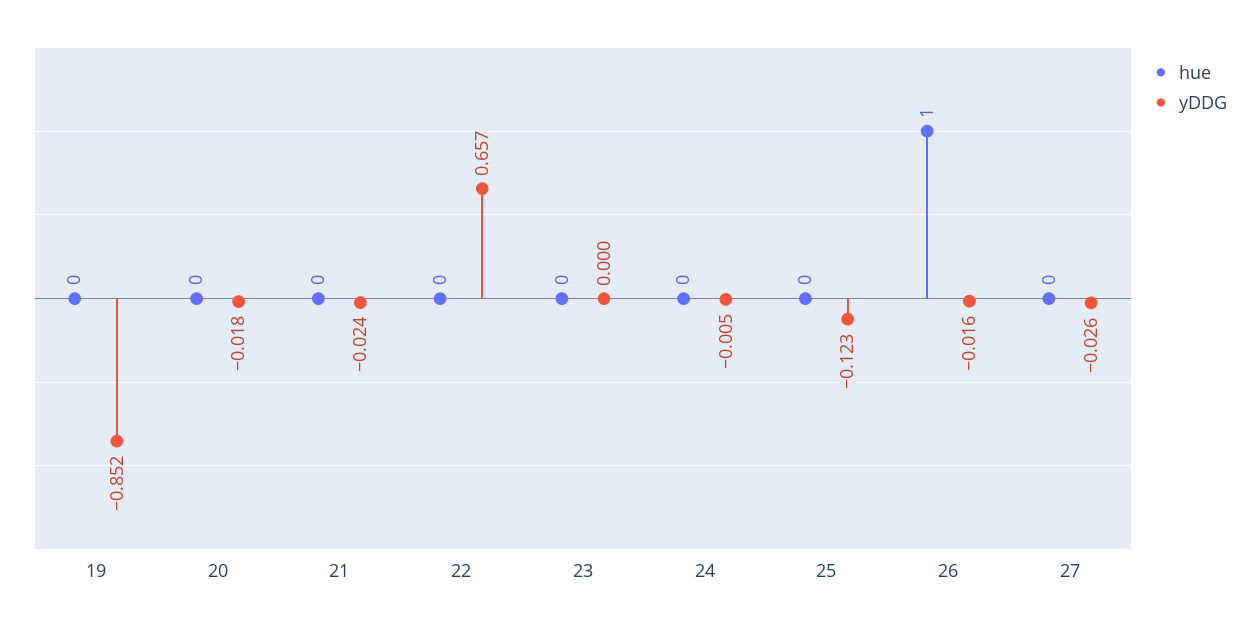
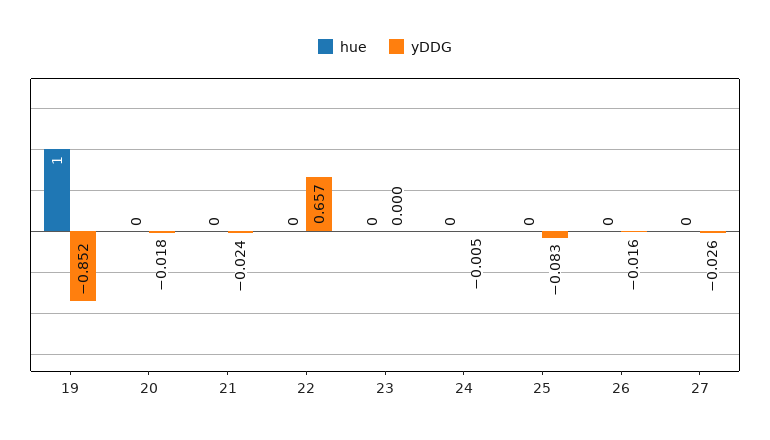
hue, 19: 0 -> 1
yDDG, 25: -0.123 -> -0.083
hue, 26: 1 -> 0

